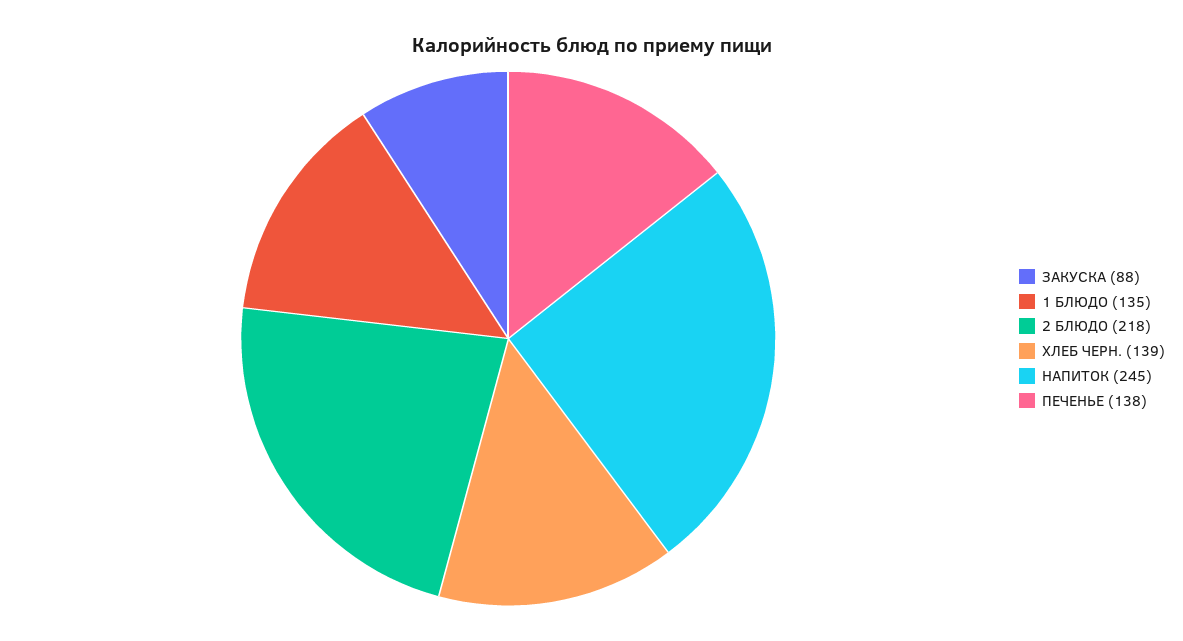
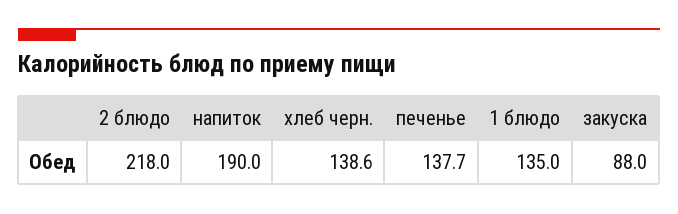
НАПИТОК: 245 -> 190

